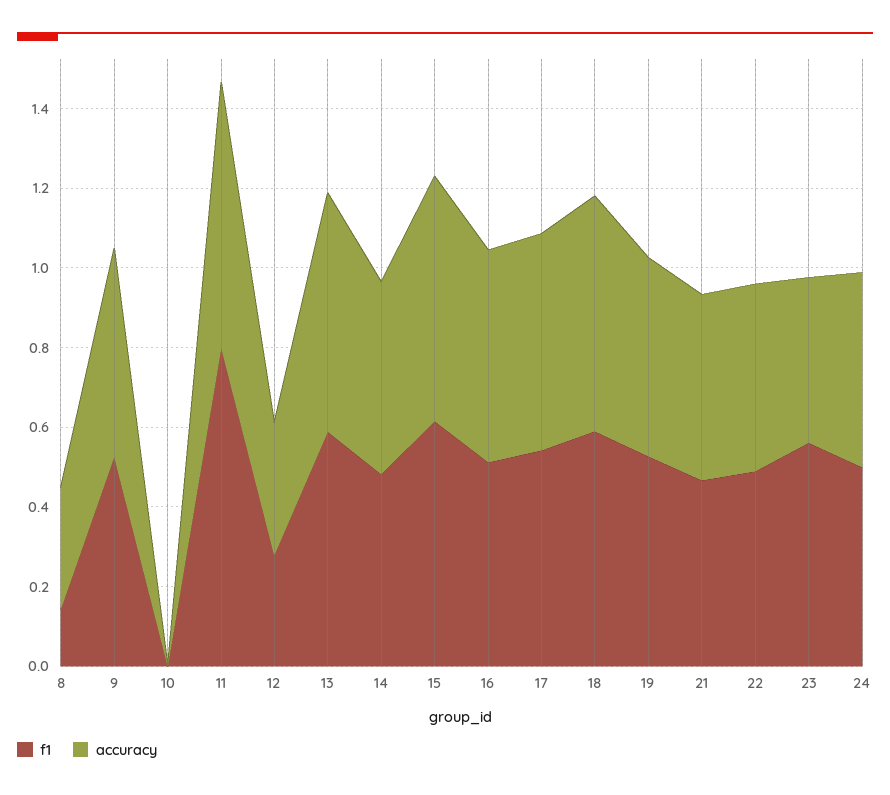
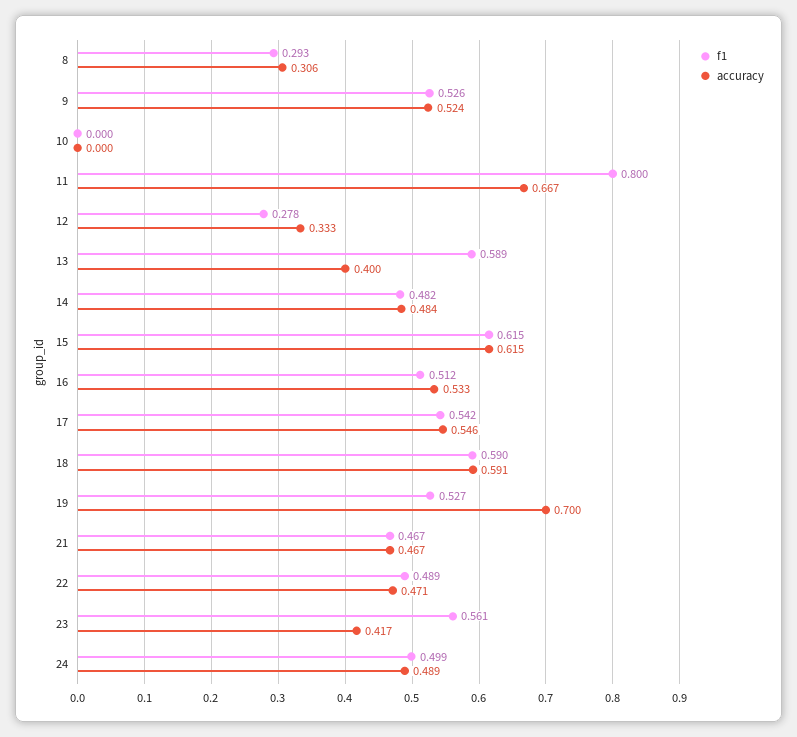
f1, 8: 0.15 -> 0.293
accuracy, 13: 0.6 -> 0.4
accuracy, 19: 0.5 -> 0.7

